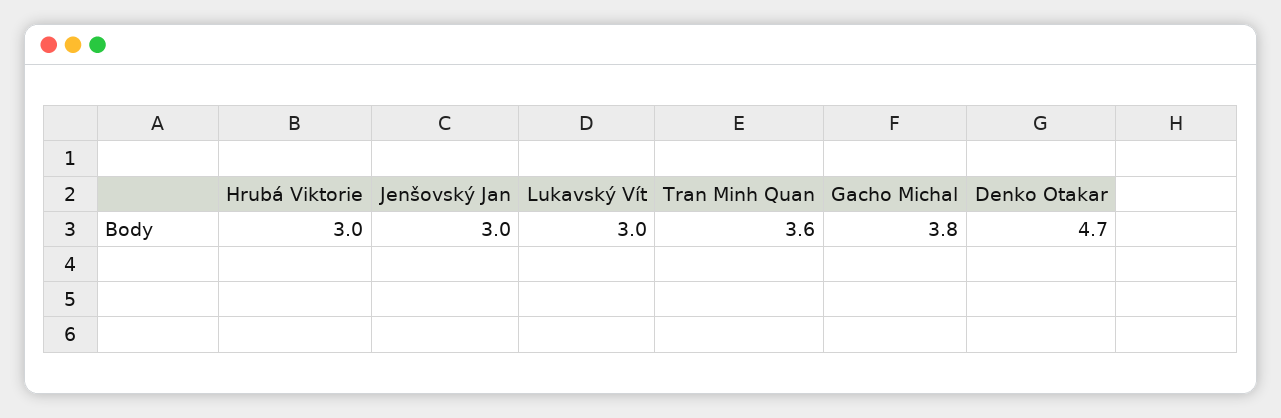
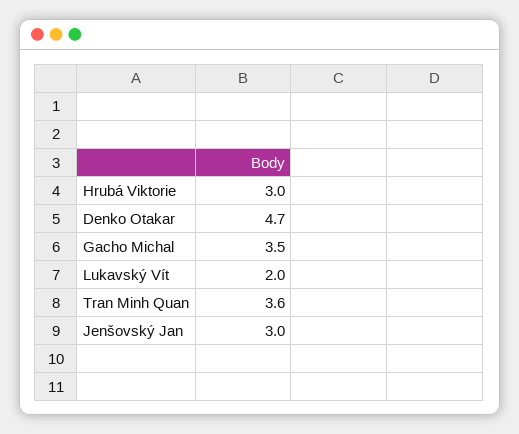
Lukavský Vít: 3 -> 2
Gacho Michal: 3.8 -> 3.5

